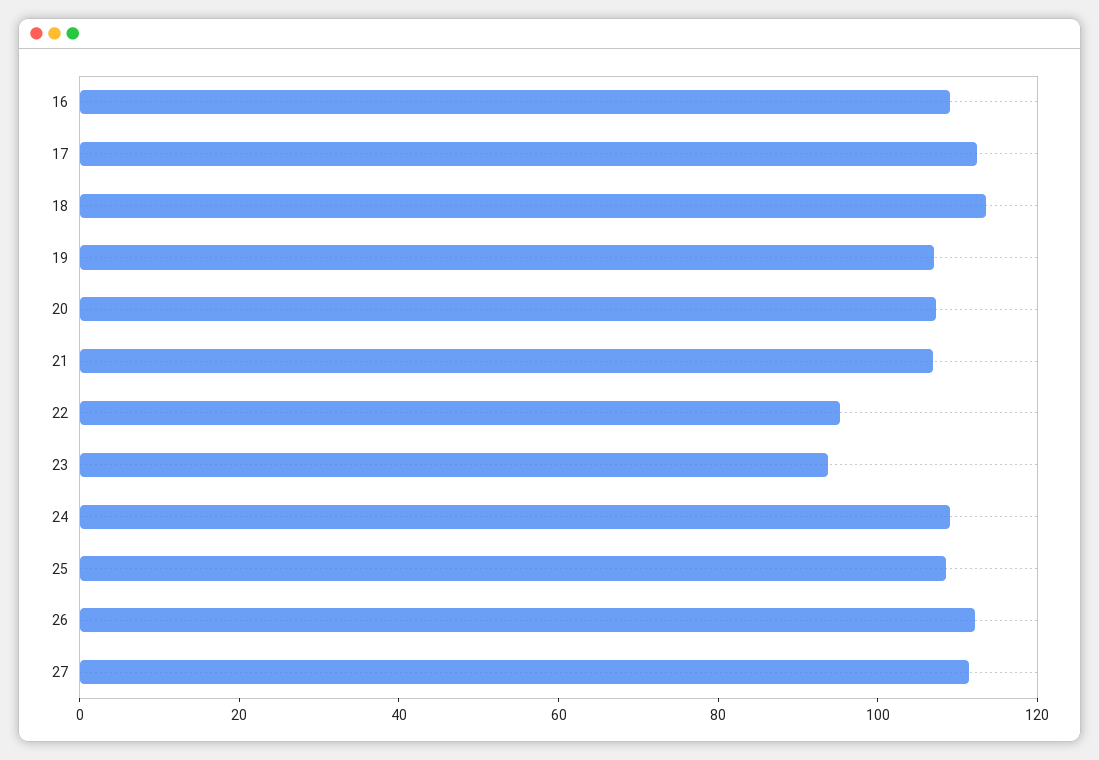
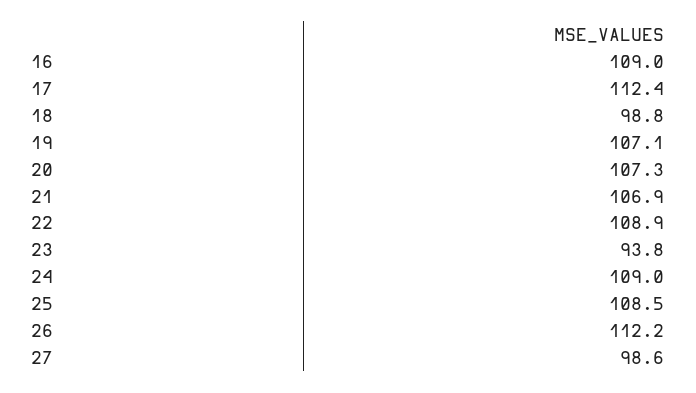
18: 115 -> 98.8
22: 95 -> 108.9
27: 110 -> 98.6

